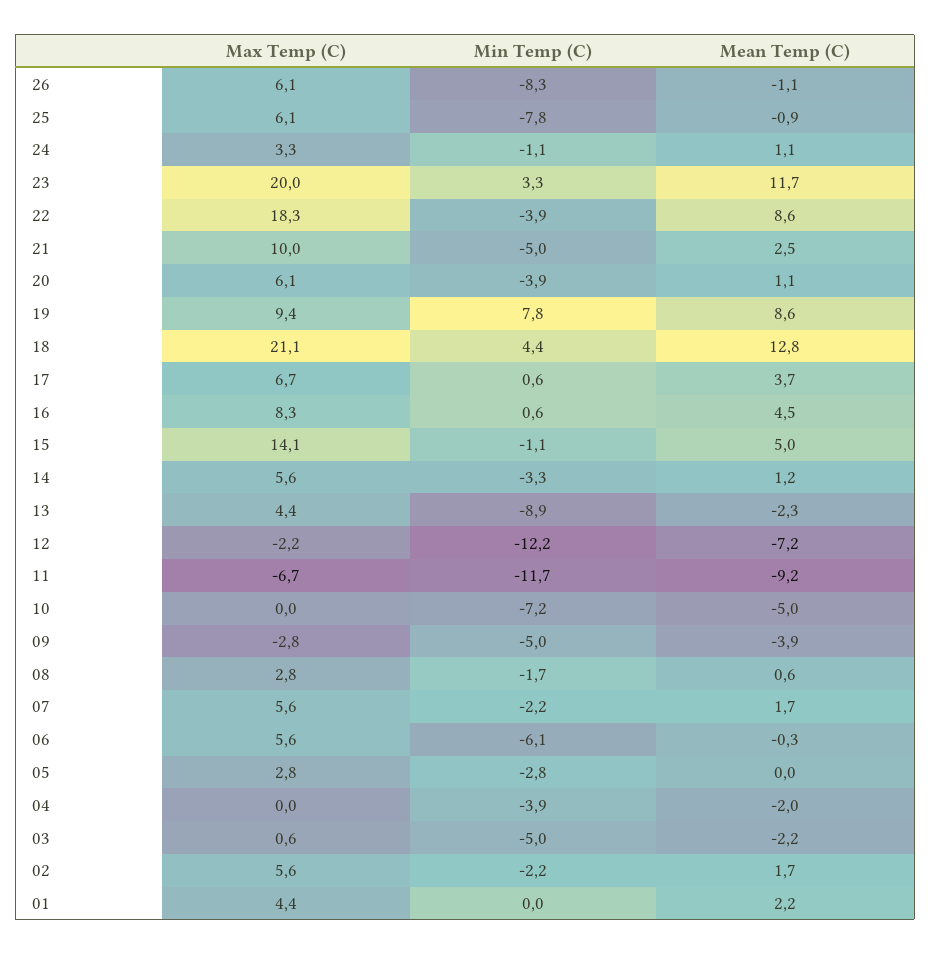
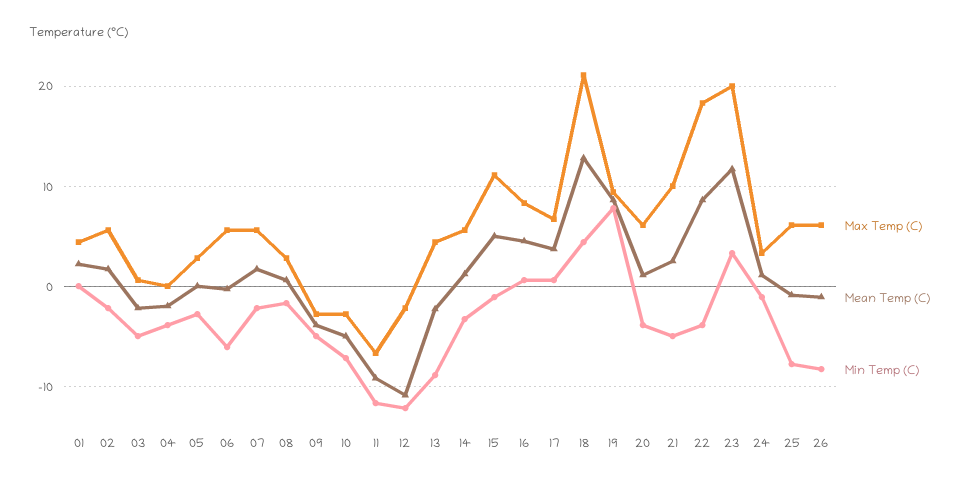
Max Temp (C), 15: 14.1 -> 11
Mean Temp (C), 12: -7.2 -> -11
Max Temp (C), 10: 0 -> -3

